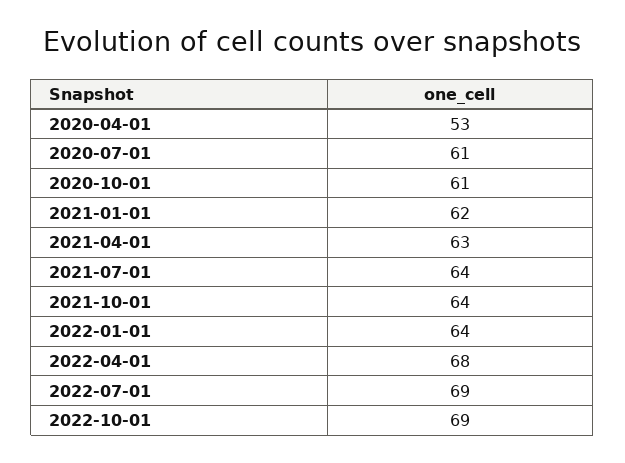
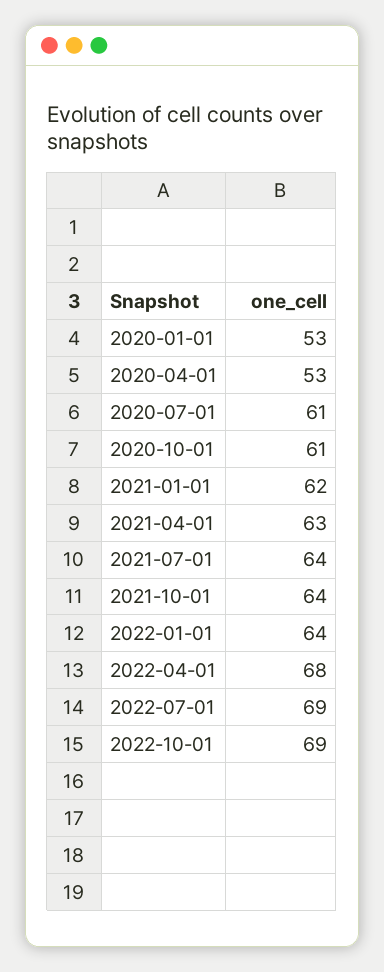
2020-01-01: none -> 53

